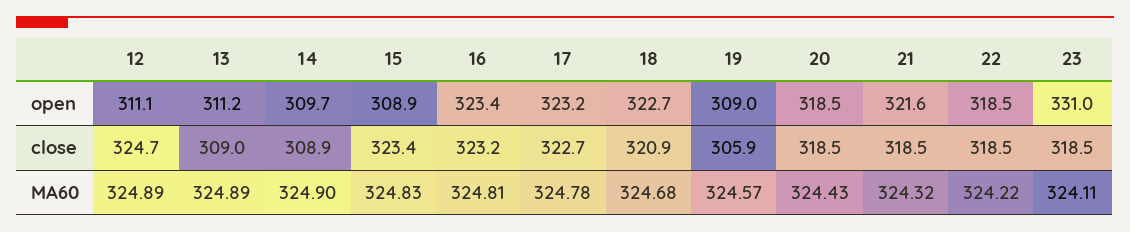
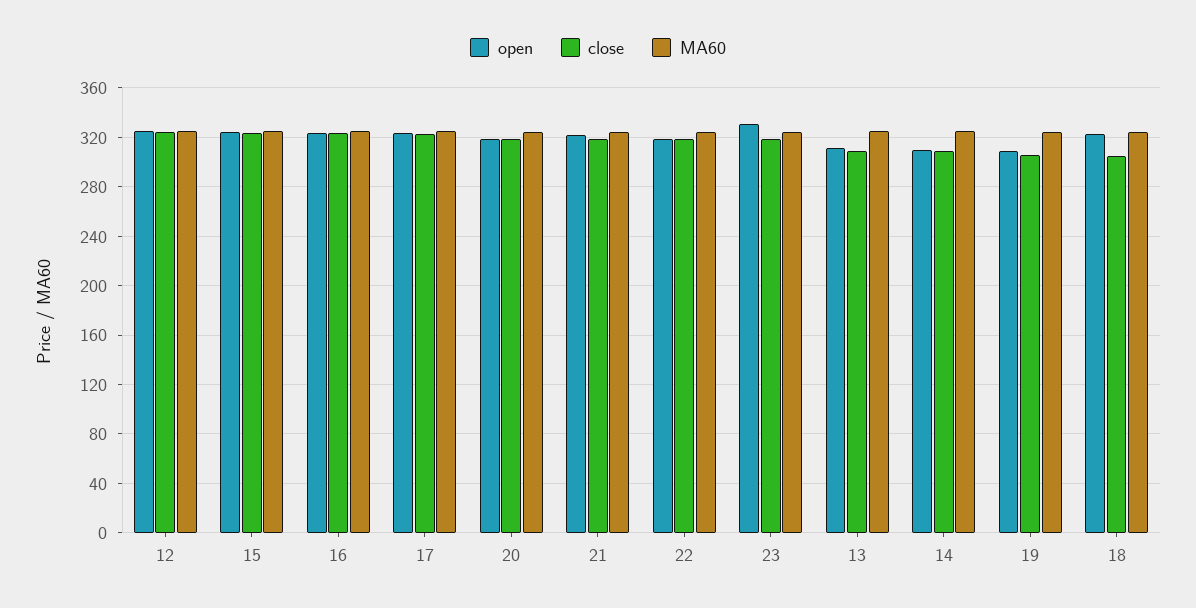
open, 12: 311.1 -> 325
open, 15: 308.9 -> 325
close, 18: 320.9 -> 305

